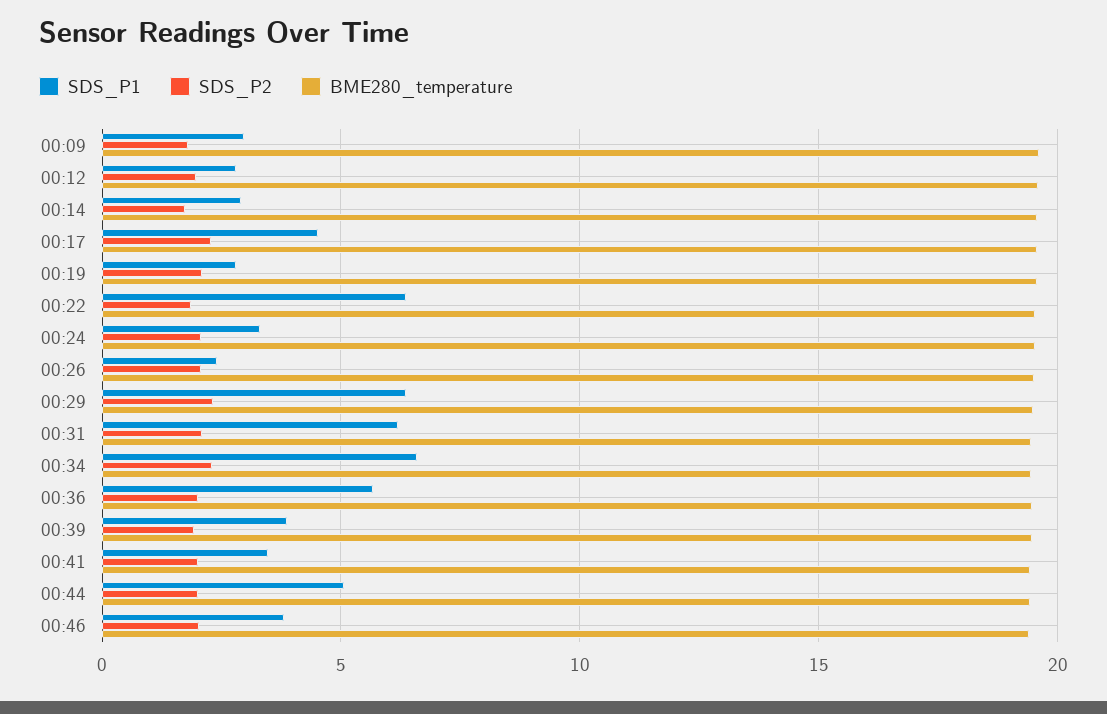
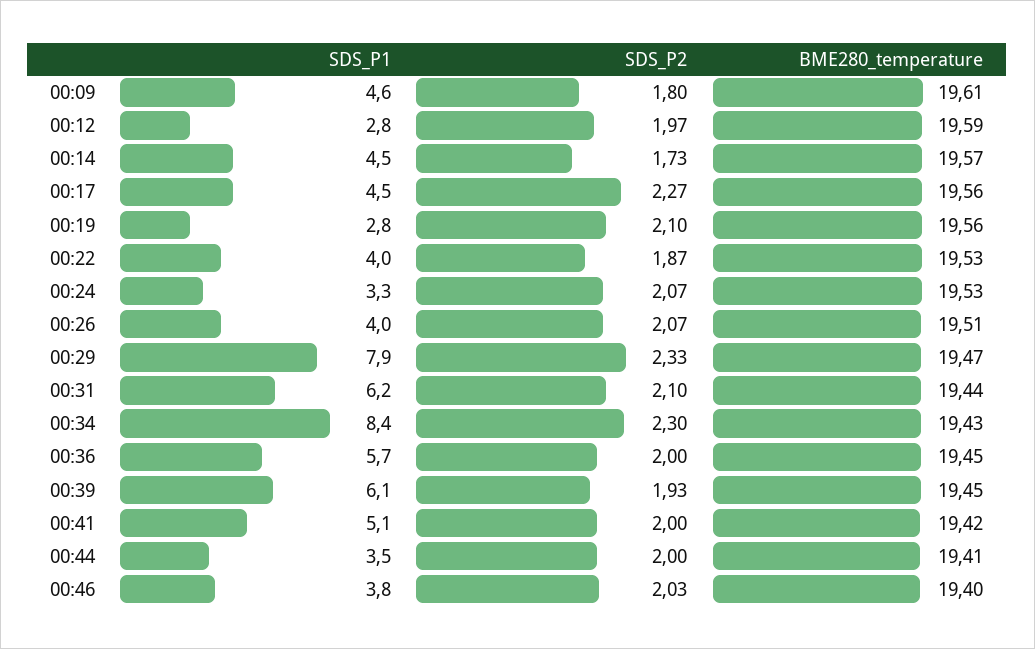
SDS_P1, 00:09: 3 -> 4.6
SDS_P1, 00:14: 3 -> 4.5
SDS_P1, 00:22: 6.5 -> 4
SDS_P1, 00:26: 2.5 -> 4
SDS_P1, 00:29: 6.5 -> 7.9
SDS_P1, 00:34: 6.5 -> 8.4
SDS_P1, 00:39: 4 -> 6.1
SDS_P1, 00:41: 3.5 -> 5.1
SDS_P1, 00:44: 5 -> 3.5

